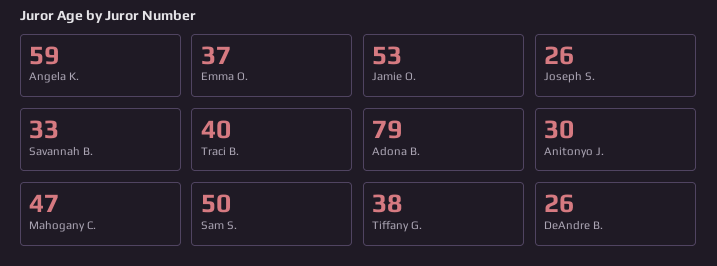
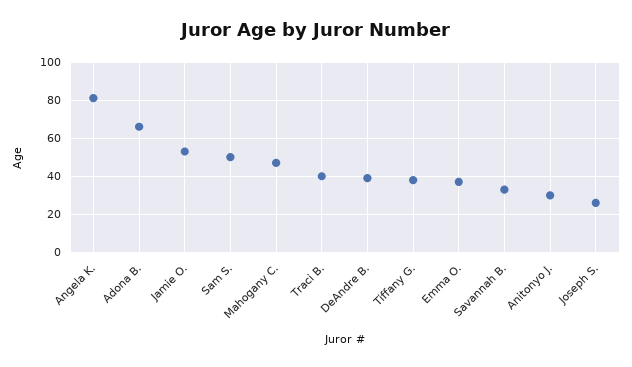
Angela K.: 59 -> 80
Adona B.: 79 -> 65
DeAndre B.: 26 -> 40

